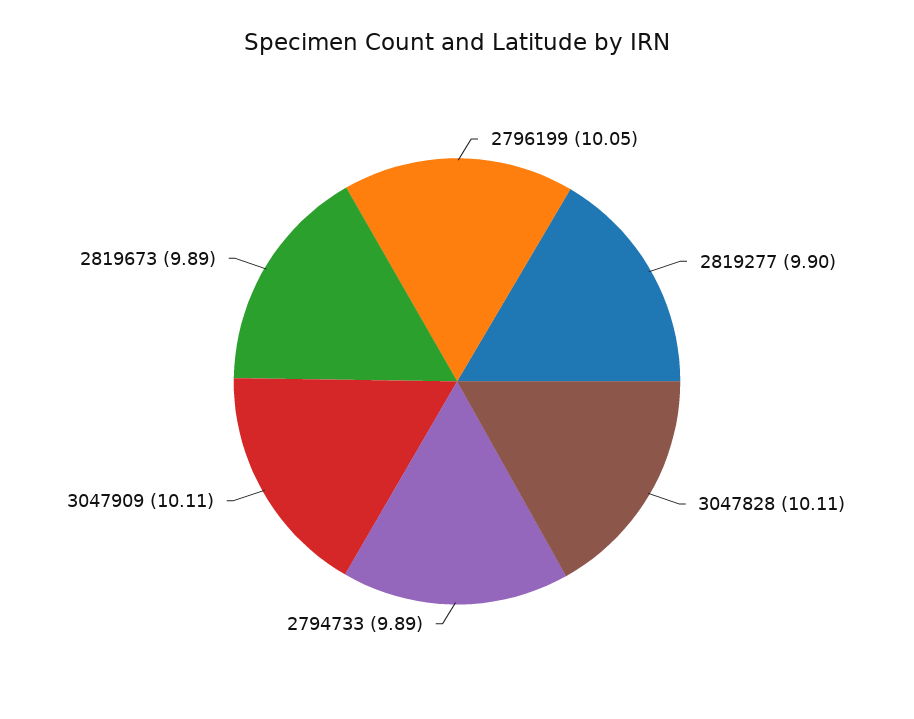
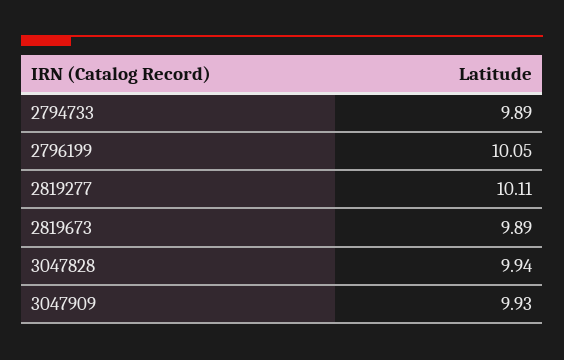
2819277: 9.9 -> 10.11
3047828: 10.11 -> 9.94
3047909: 10.11 -> 9.93

